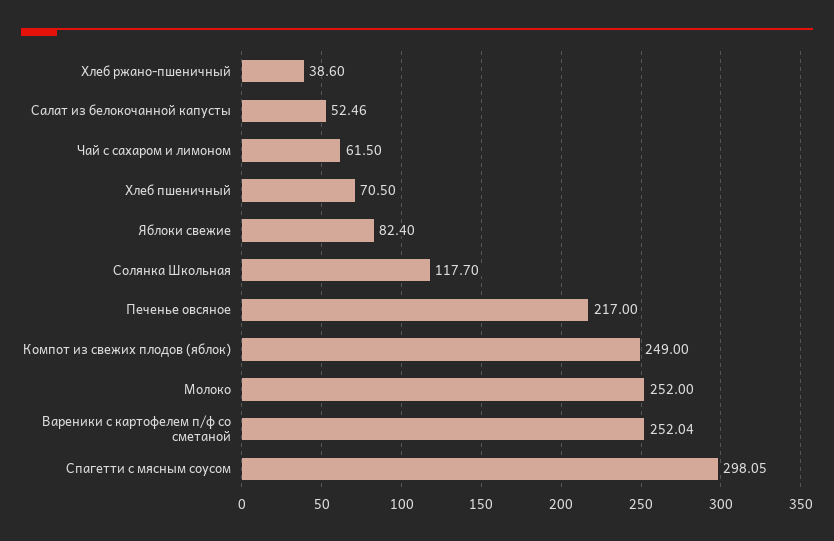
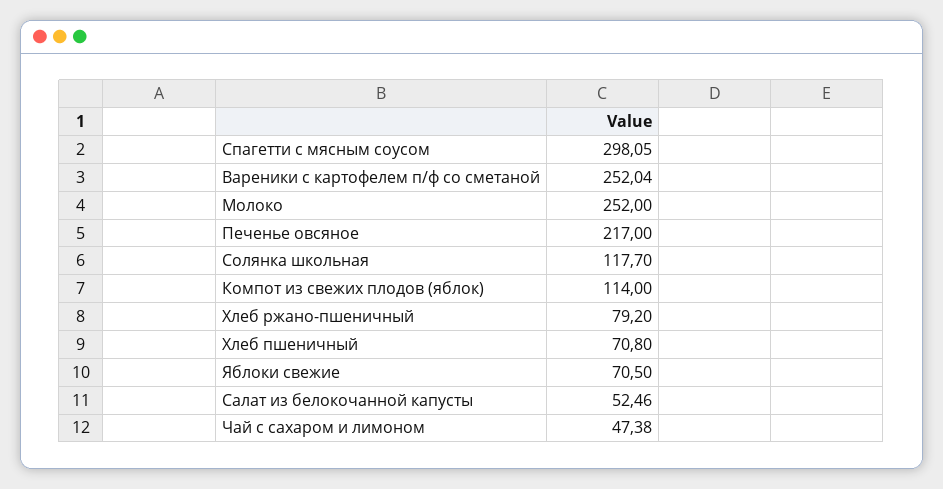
Хлеб ржано-пшеничный: 38.6 -> 79.2
Чай с сахаром и лимоном: 61.5 -> 47.38
Хлеб пшеничный: 70.5 -> 70.8
Яблоки свежие: 82.4 -> 70.5
Компот из свежих плодов (яблок): 249 -> 114

